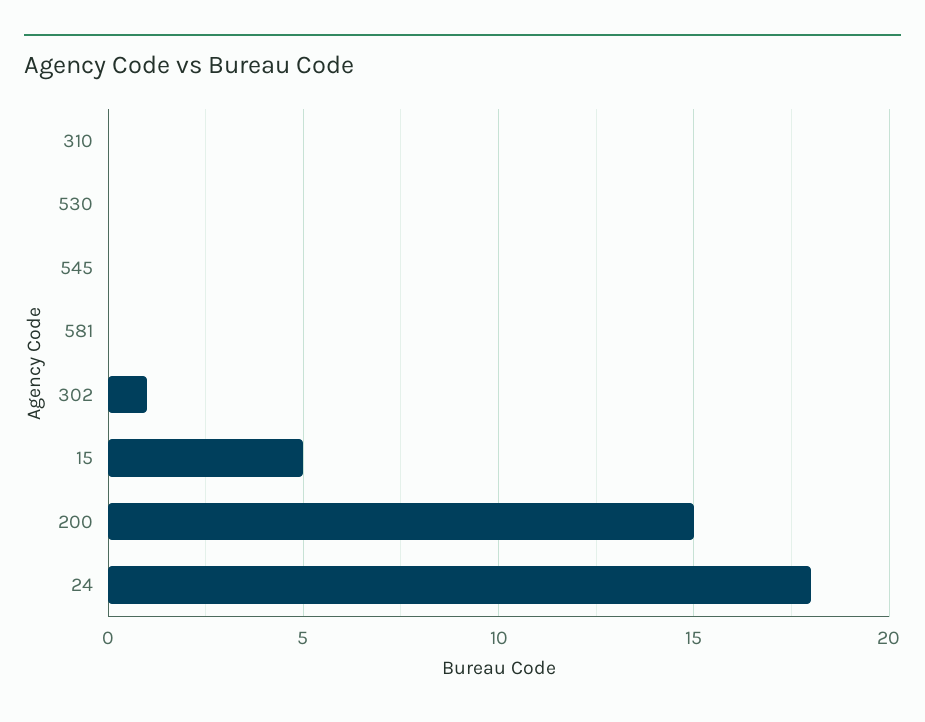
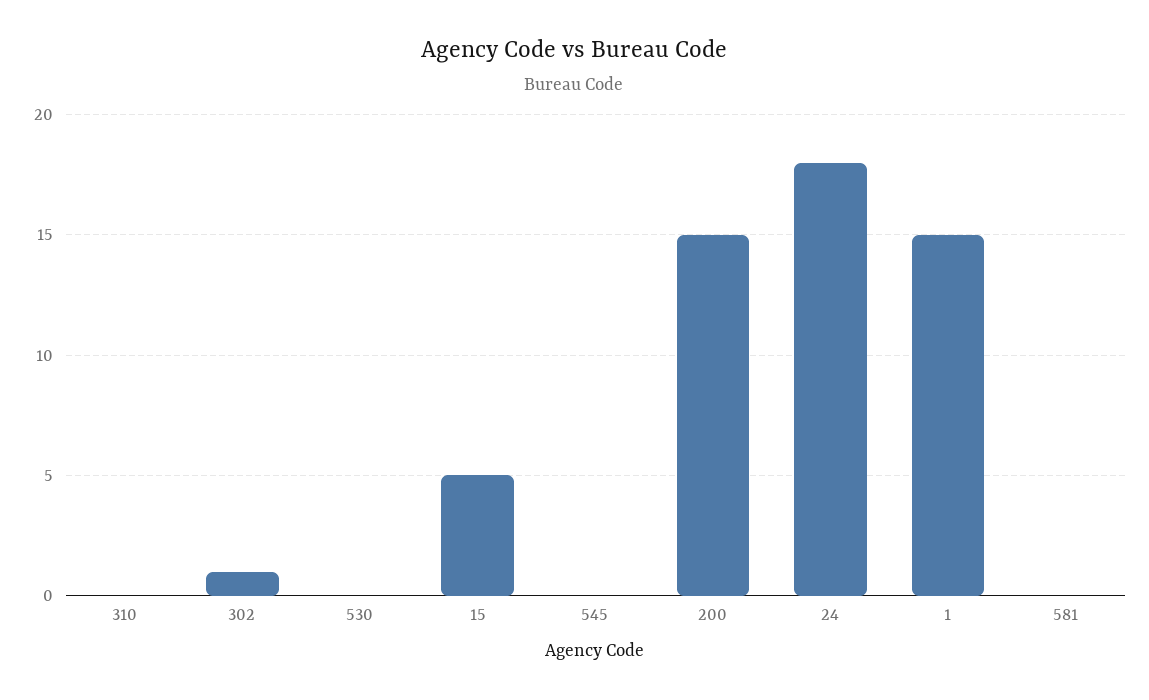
1: none -> 15

